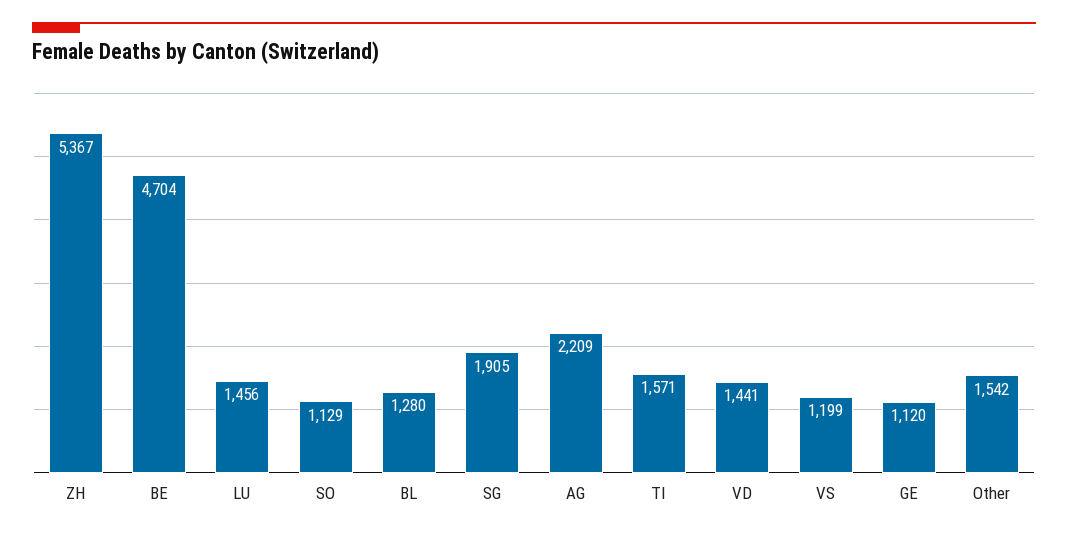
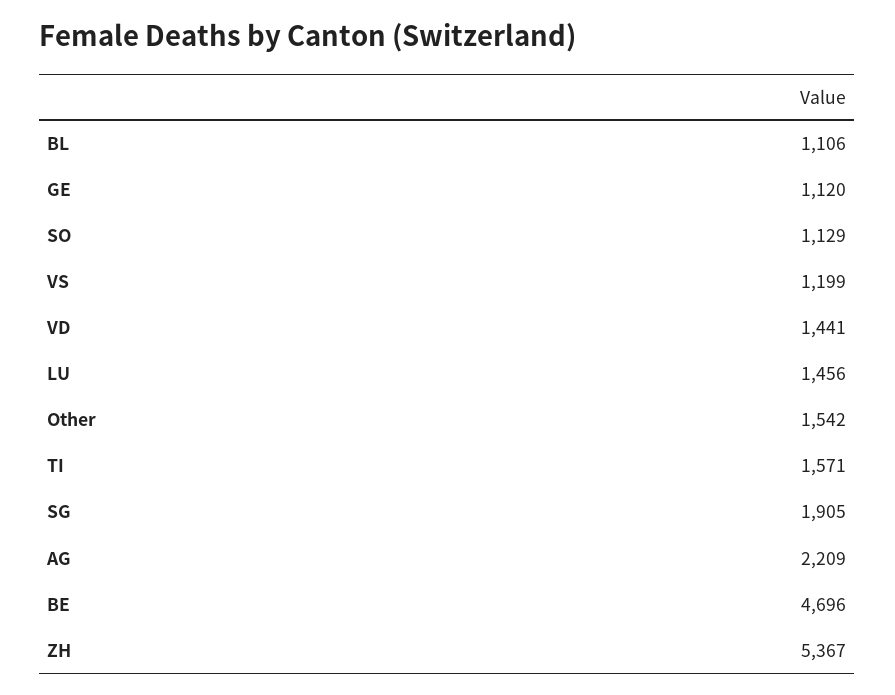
BE: 4704 -> 4696
BL: 1280 -> 1106

